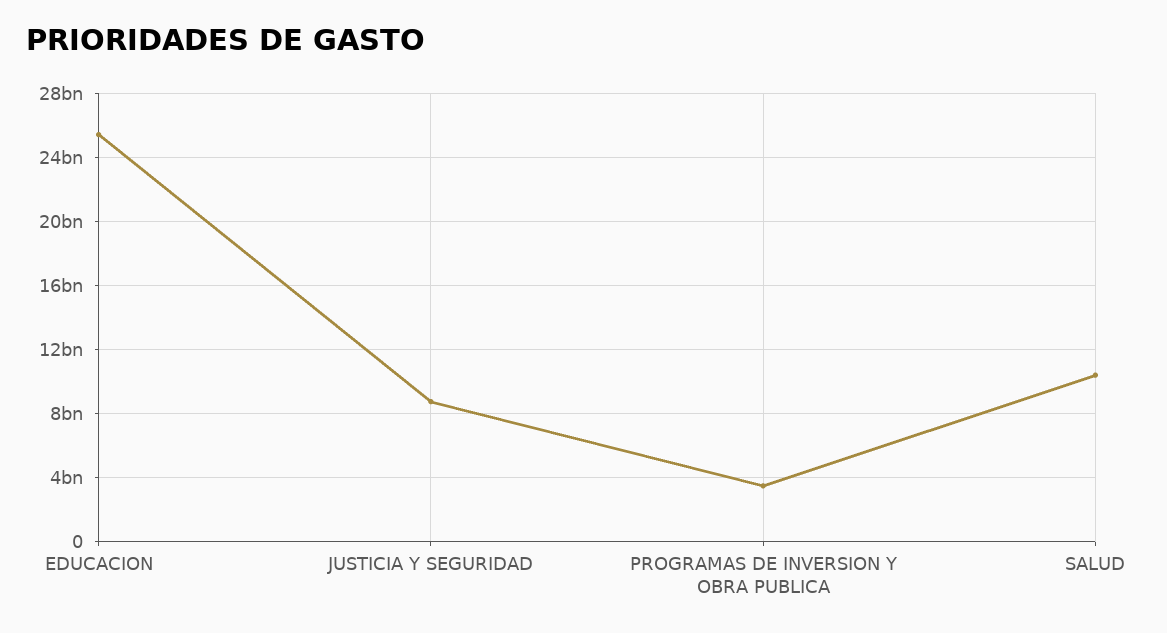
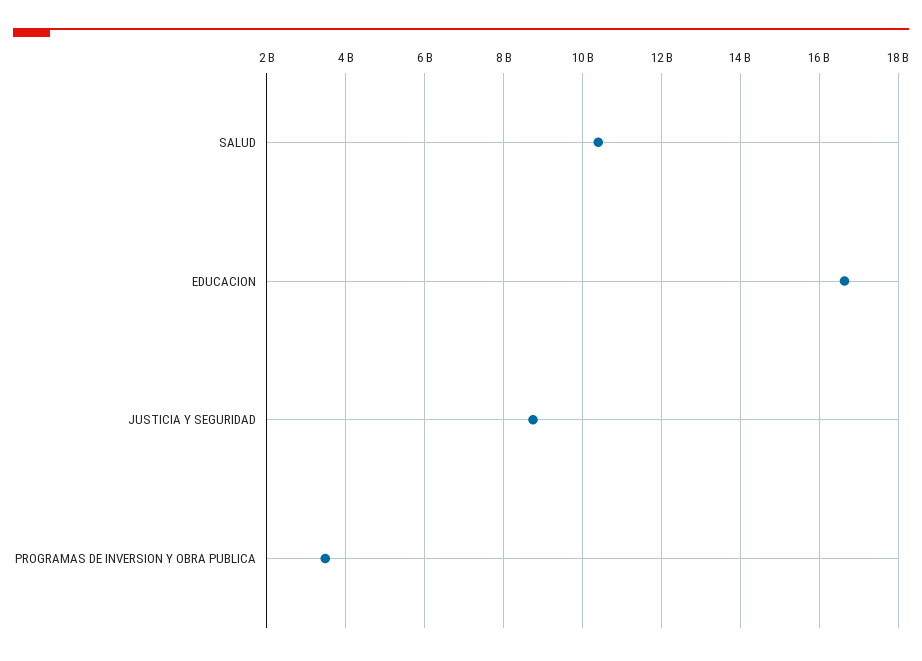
EDUCACION: 25500000000 -> 16600000000

